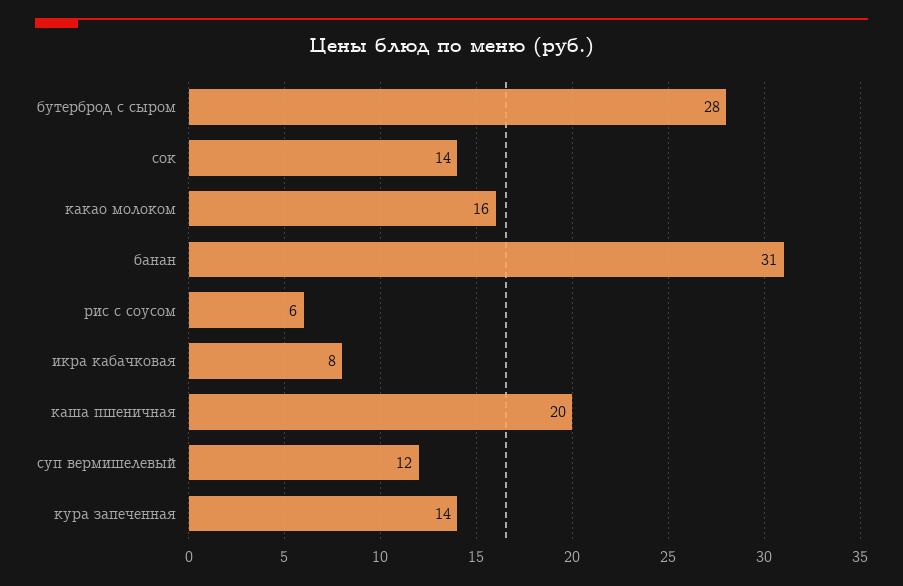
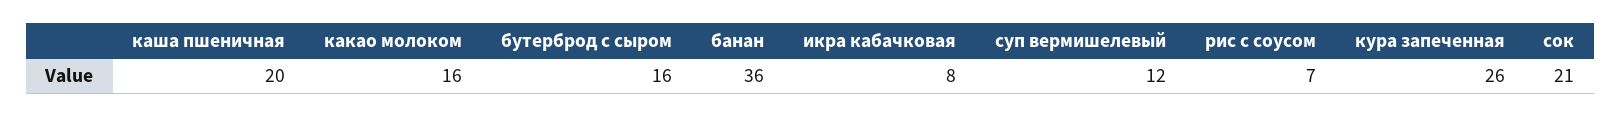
бутерброд с сыром: 28 -> 16
сок: 14 -> 21
банан: 31 -> 36
рис с соусом: 6 -> 7
кура запеченная: 14 -> 26

